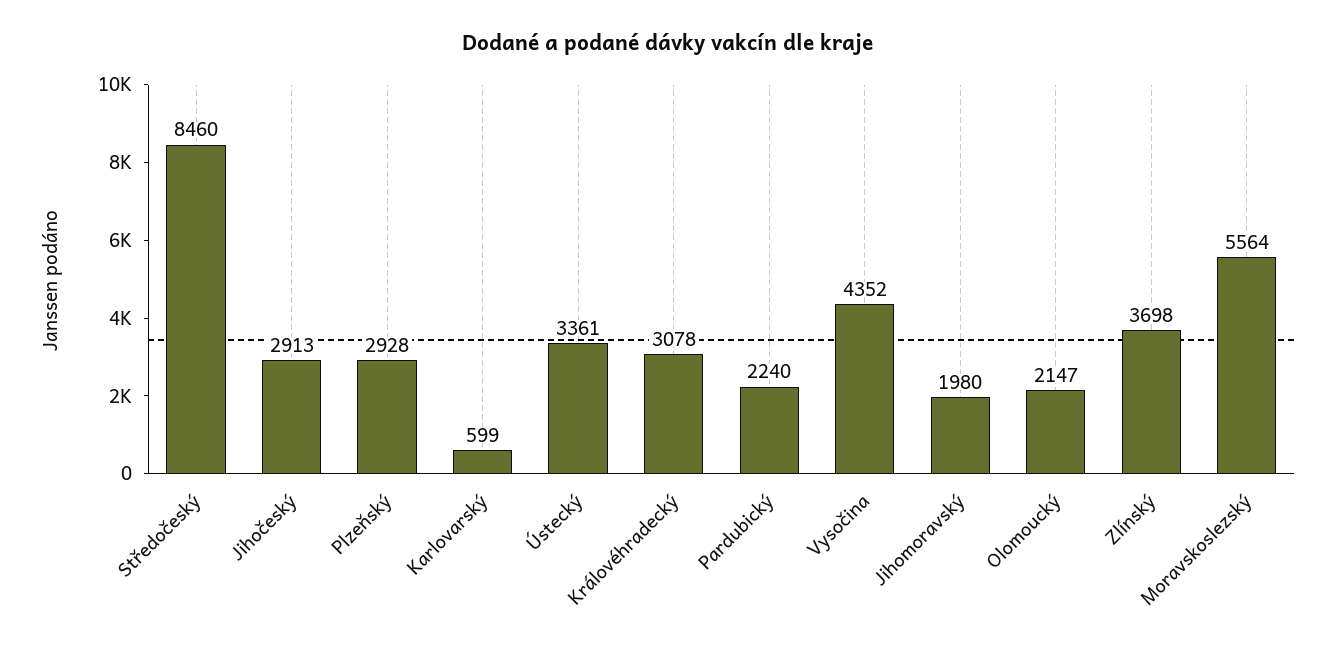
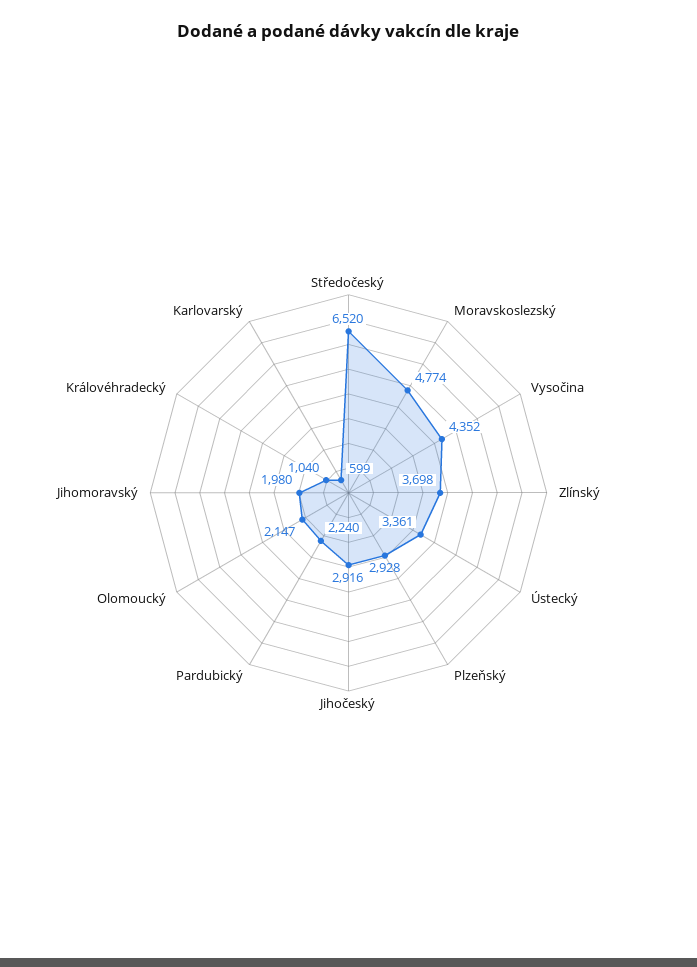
Středočeský: 8460 -> 6520
Jihočeský: 2913 -> 2916
Královéhradecký: 3078 -> 1040
Moravskoslezský: 5564 -> 4774

